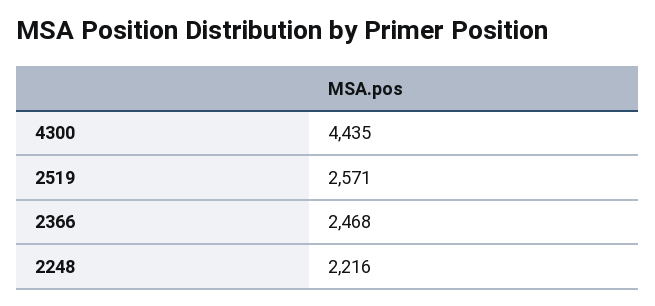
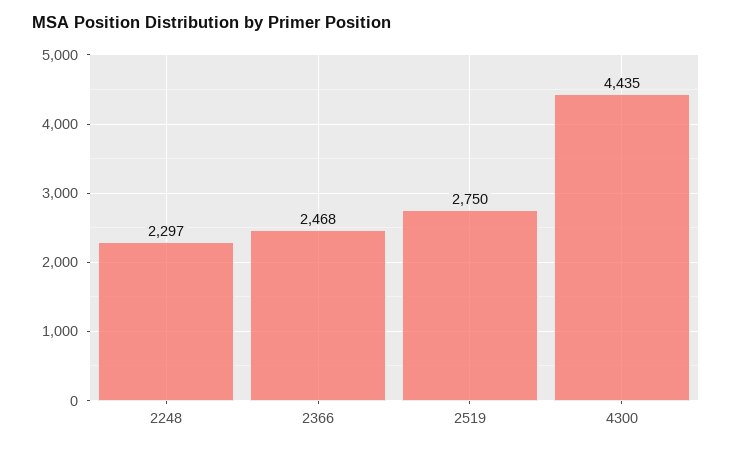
2519: 2571 -> 2750
2248: 2216 -> 2297

